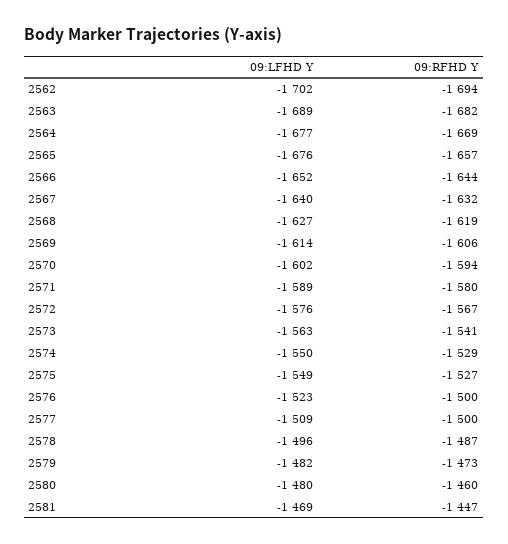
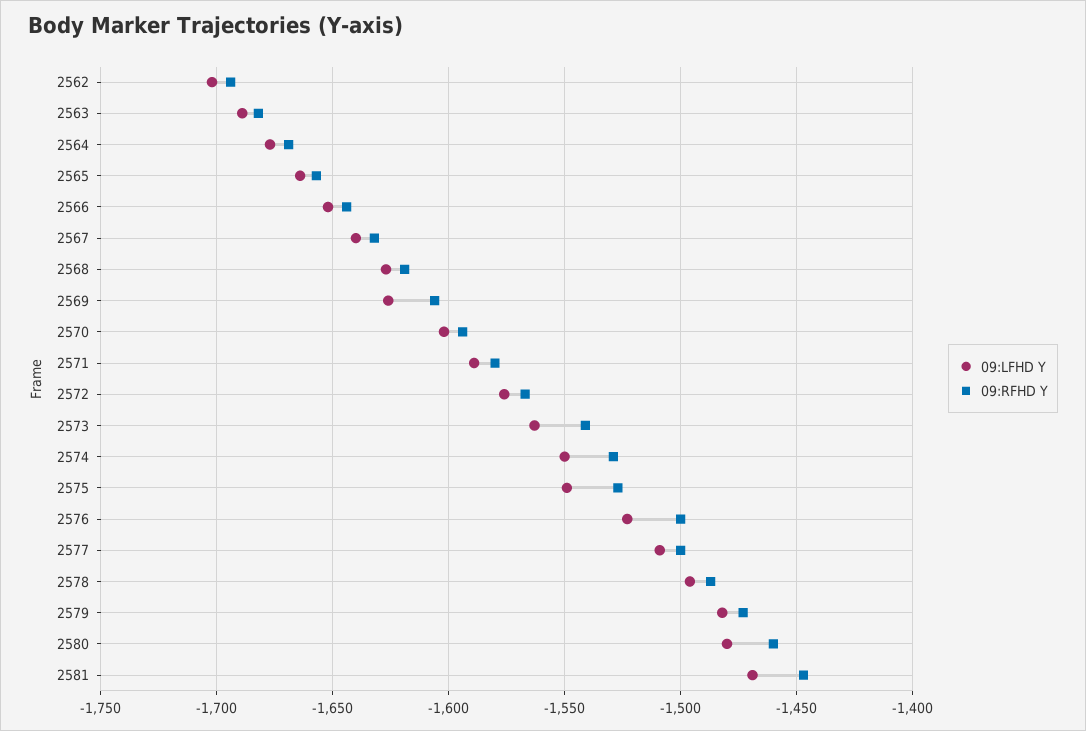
09:LFHD Y, 2565: -1676 -> -1665
09:LFHD Y, 2569: -1614 -> -1625

